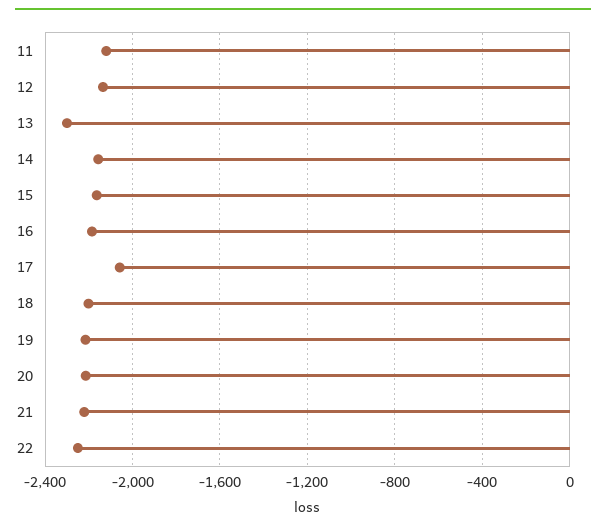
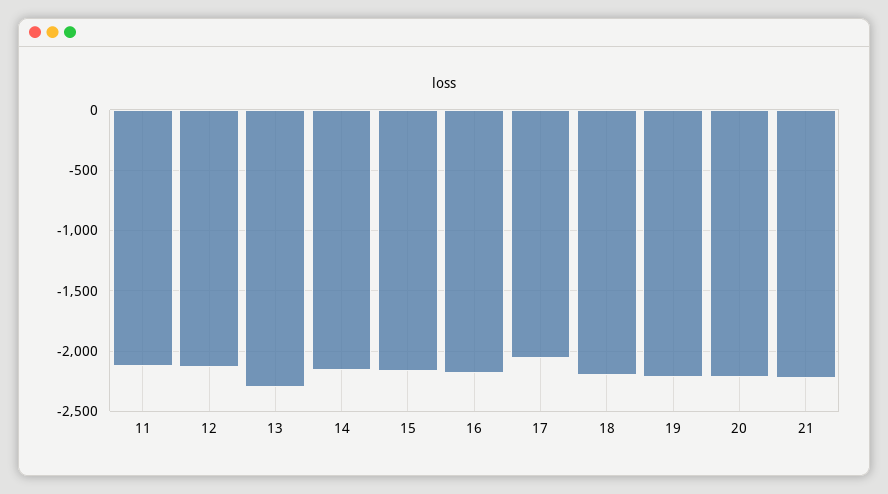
22: -2250 -> none

